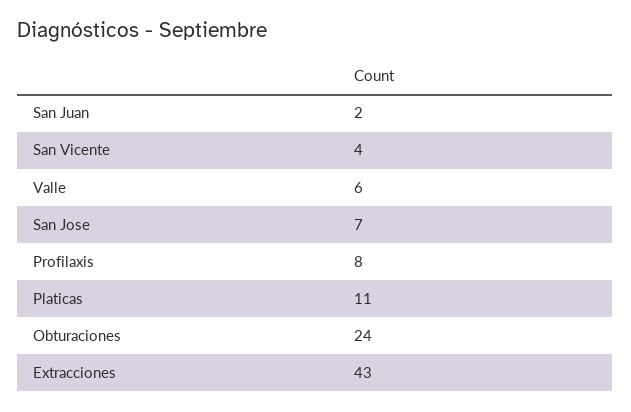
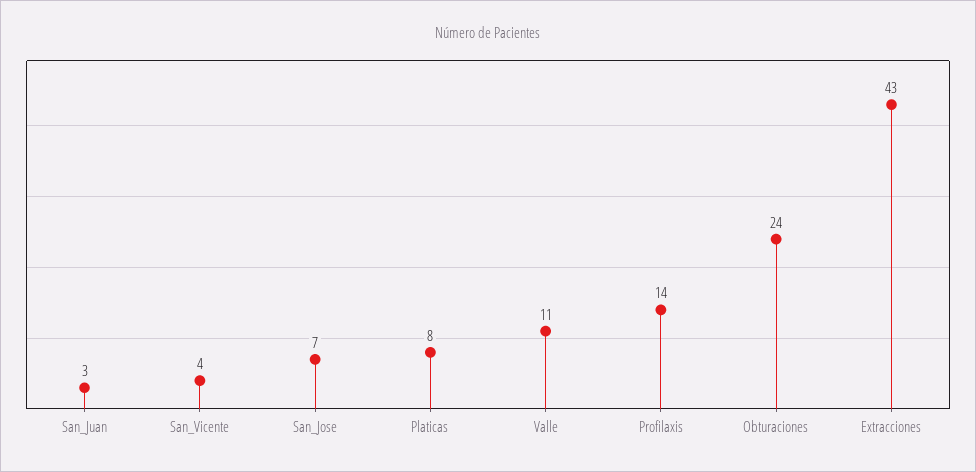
San Juan: 2 -> 3
Valle: 6 -> 11
Profilaxis: 8 -> 14
Platicas: 11 -> 8

